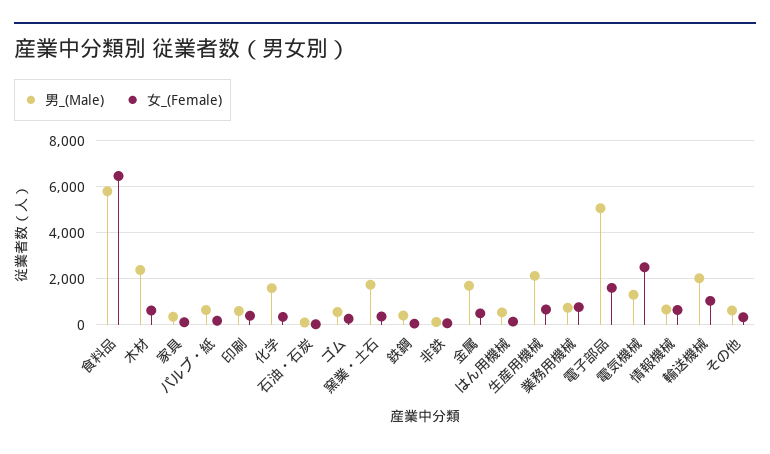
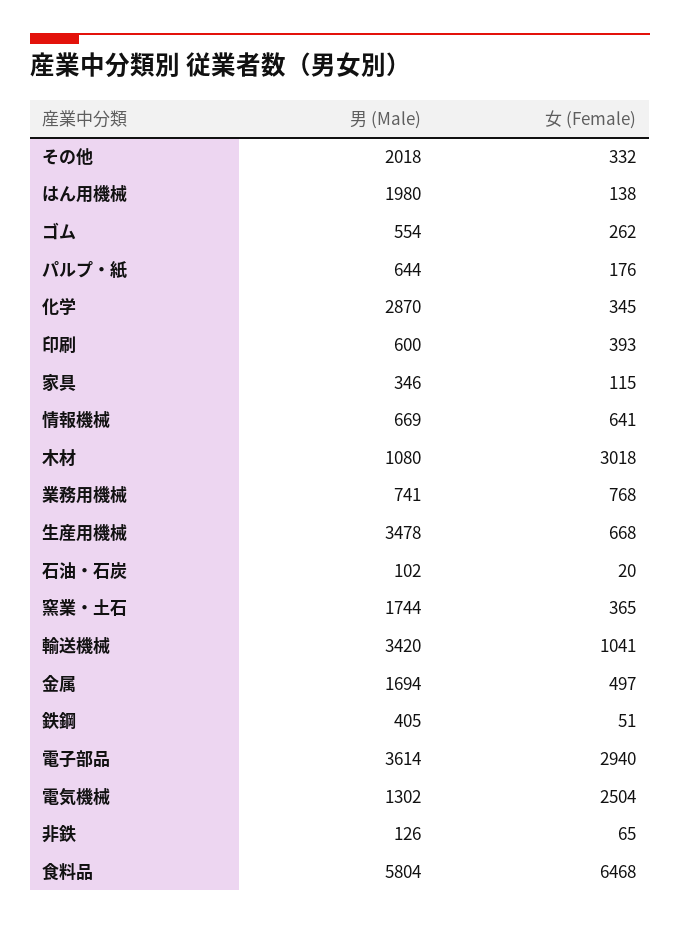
男_(Male), 木材: 2500 -> 1080
女_(Female), 木材: 500 -> 3018
男_(Male), 化学: 1500 -> 2870
男_(Male), はん用機械: 500 -> 1980
男_(Male), 生産用機械: 2000 -> 3478
男_(Male), 電子部品: 5000 -> 3614
女_(Female), 電子部品: 1500 -> 2940
男_(Male), 輸送機械: 2000 -> 3420
男_(Male), その他: 500 -> 2018

